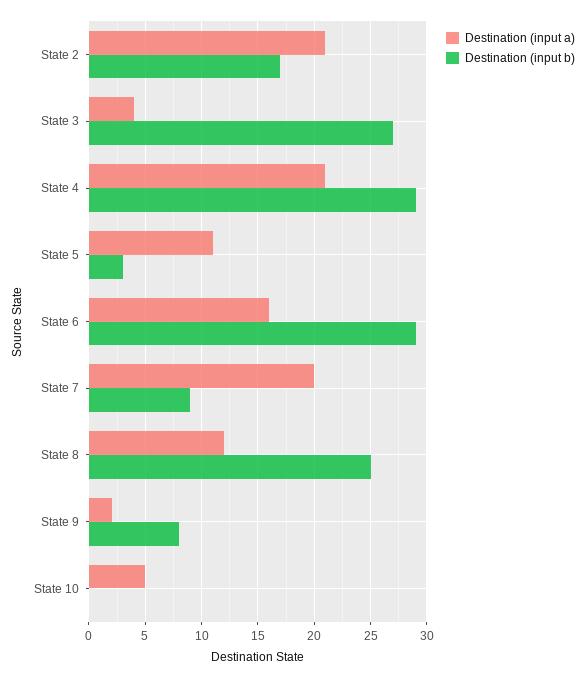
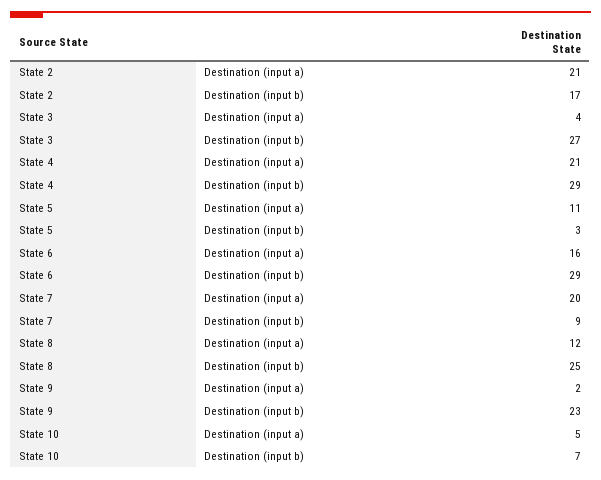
Destination (input b), State 9: 8 -> 23
Destination (input b), State 10: 0 -> 7

